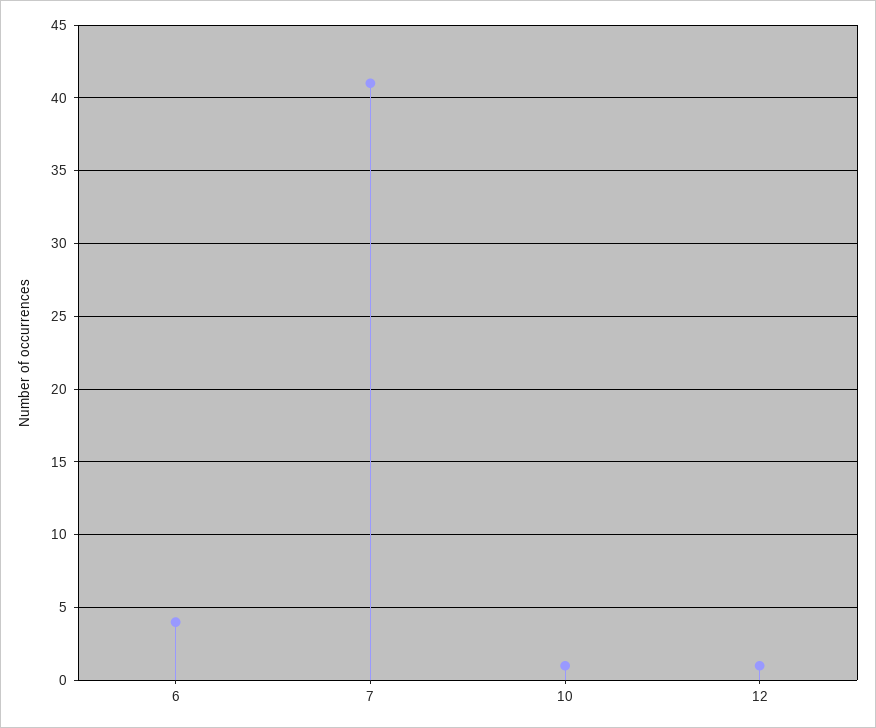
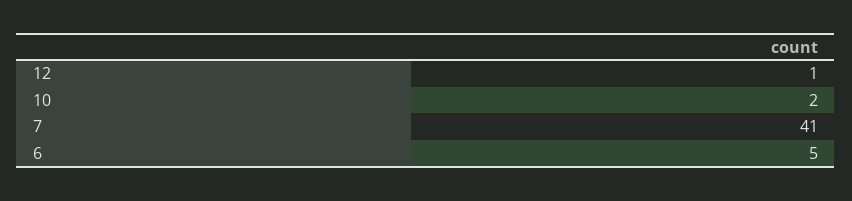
6: 4 -> 5
10: 1 -> 2

